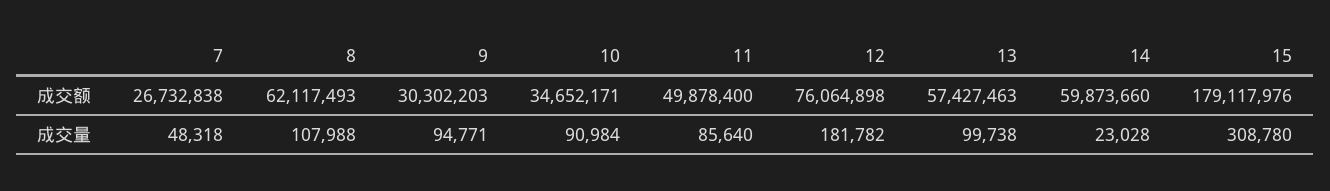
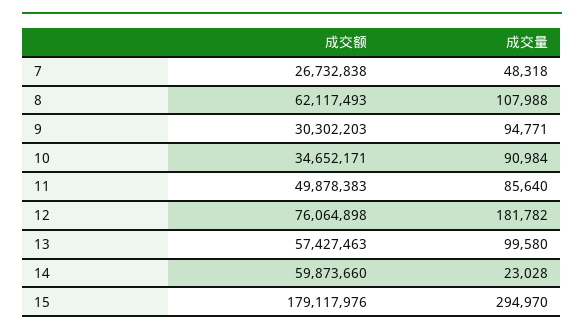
11, 成交额: 49878400 -> 49878383
13, 成交量: 99738 -> 99580
15, 成交量: 308780 -> 294970

